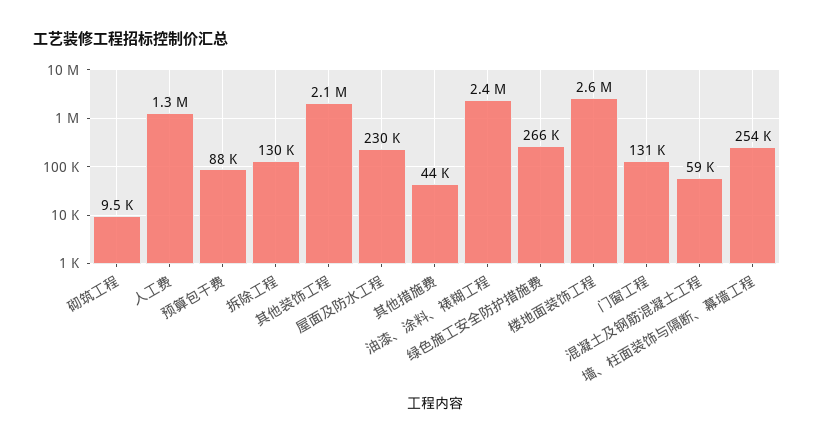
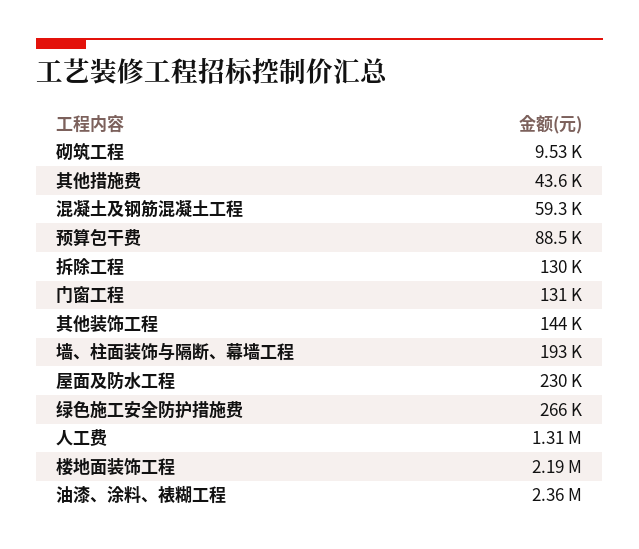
其他装饰工程: 2100000 -> 144000
楼地面装饰工程: 2600000 -> 2190000
墙、柱面装饰与隔断、幕墙工程: 254000 -> 193000

